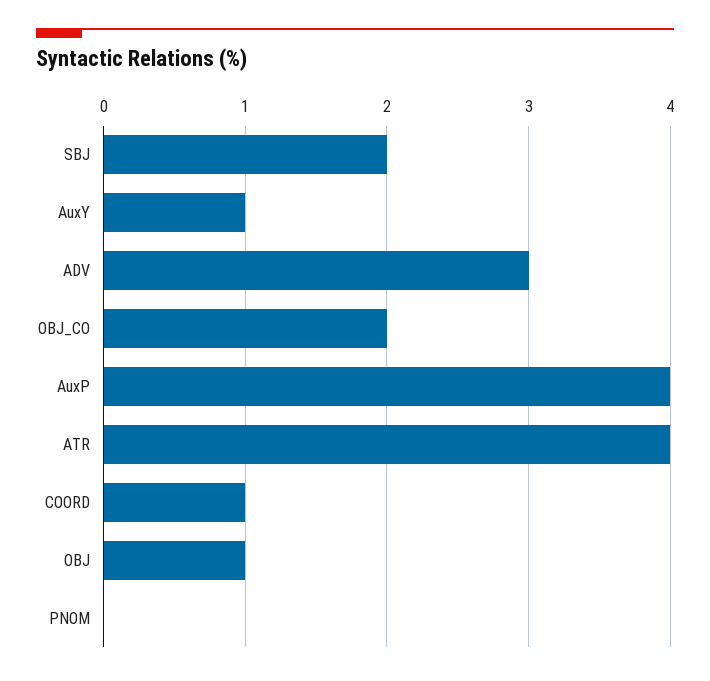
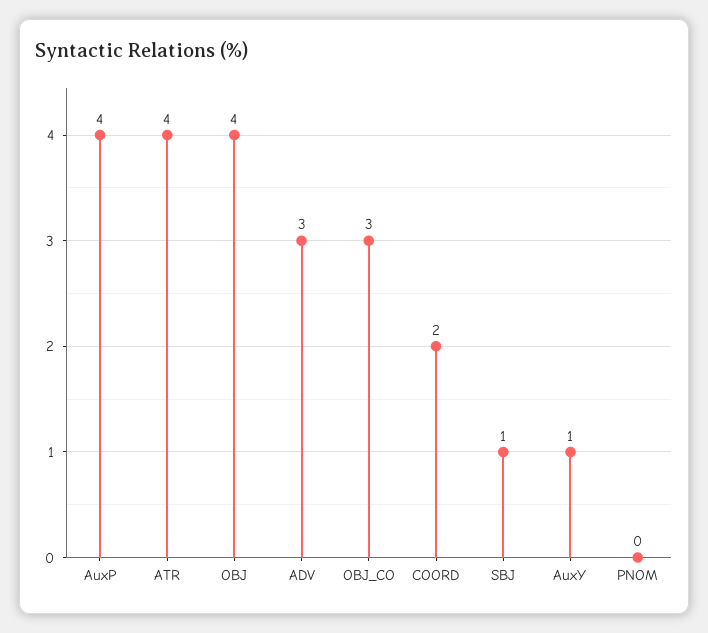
SBJ: 2 -> 1
OBJ_CO: 2 -> 3
COORD: 1 -> 2
OBJ: 1 -> 4

